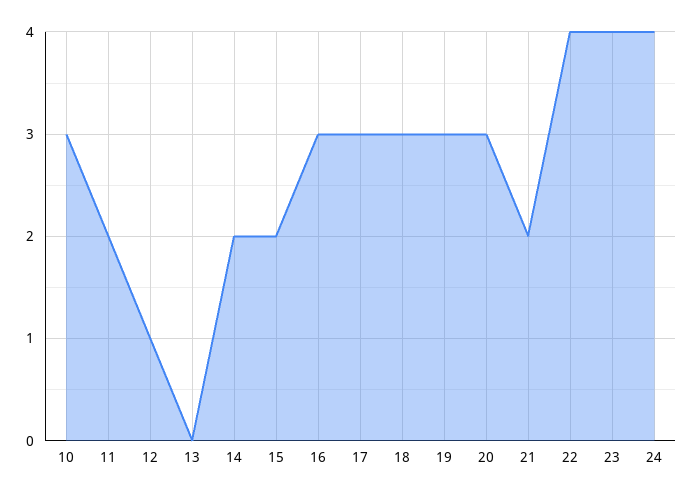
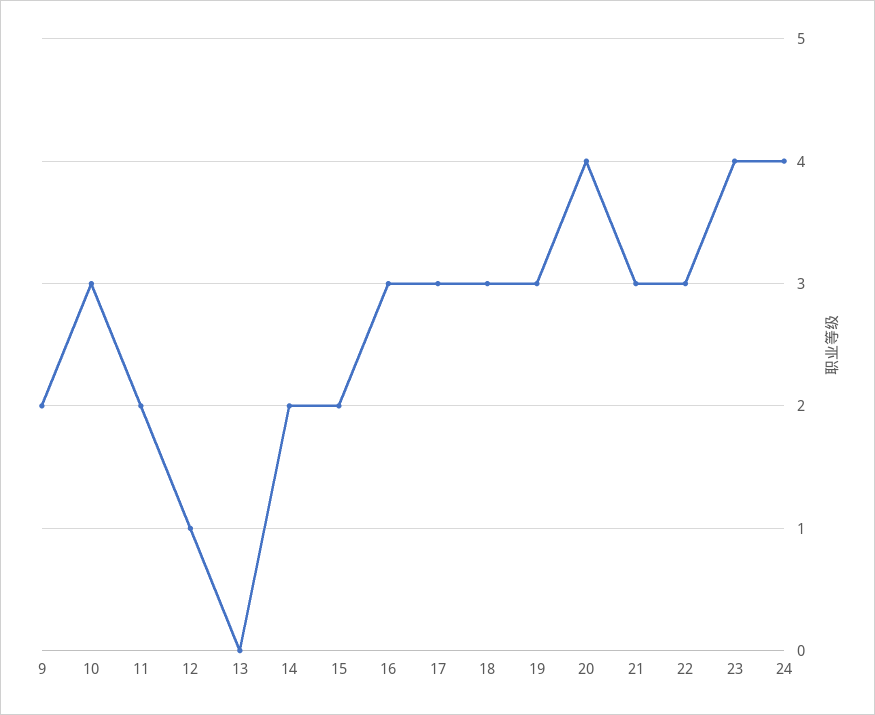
20: 3 -> 4
21: 2 -> 3
22: 4 -> 3
9: none -> 2

